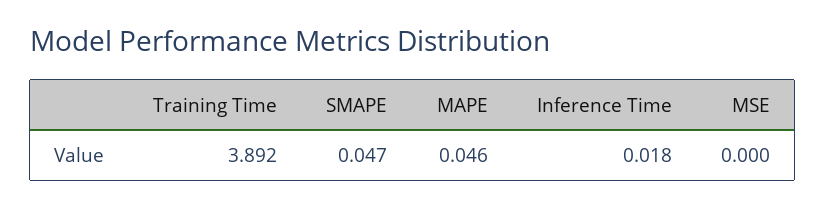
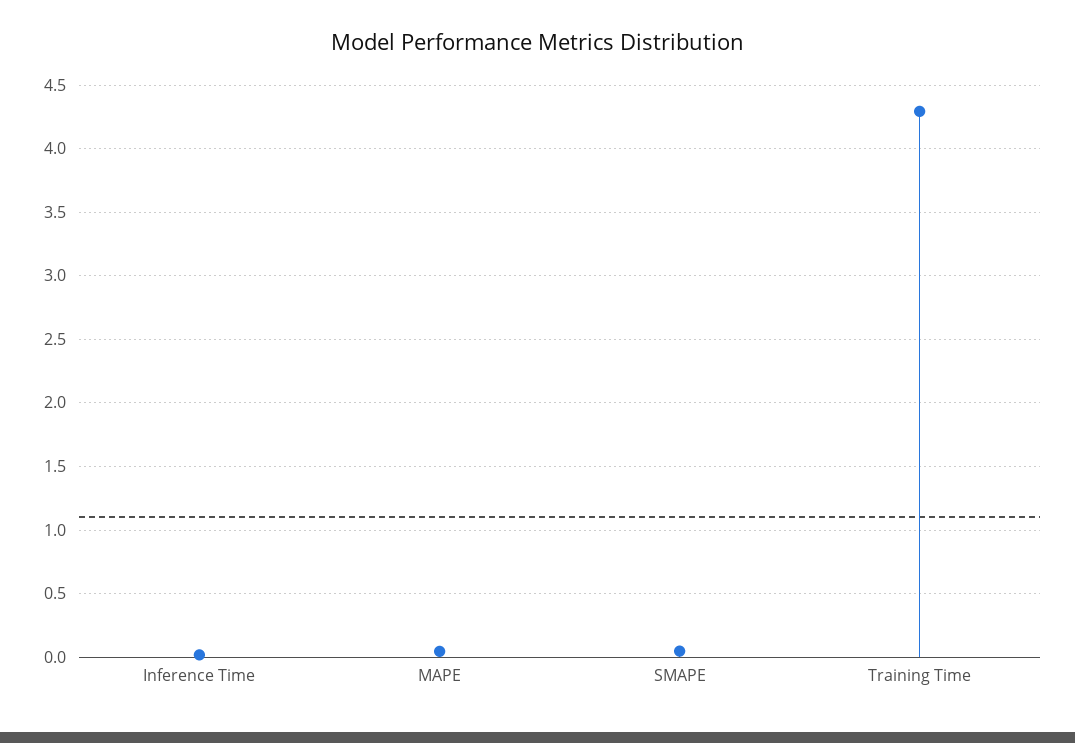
Training Time: 3.892 -> 4.3
MSE: 0 -> none

